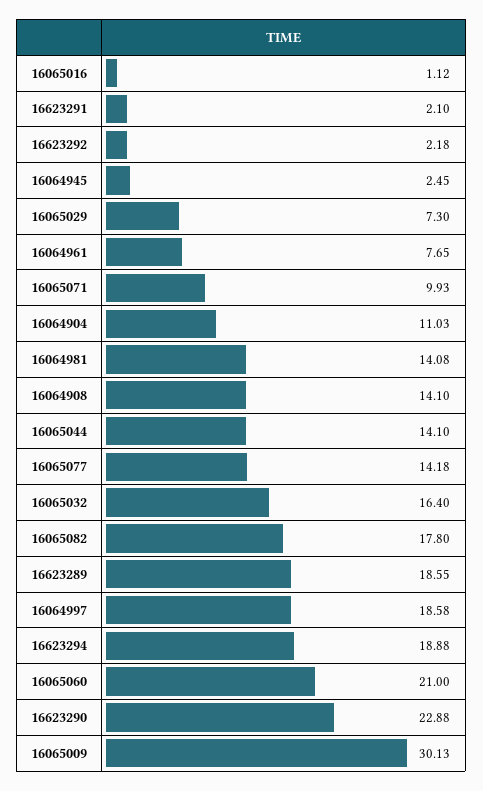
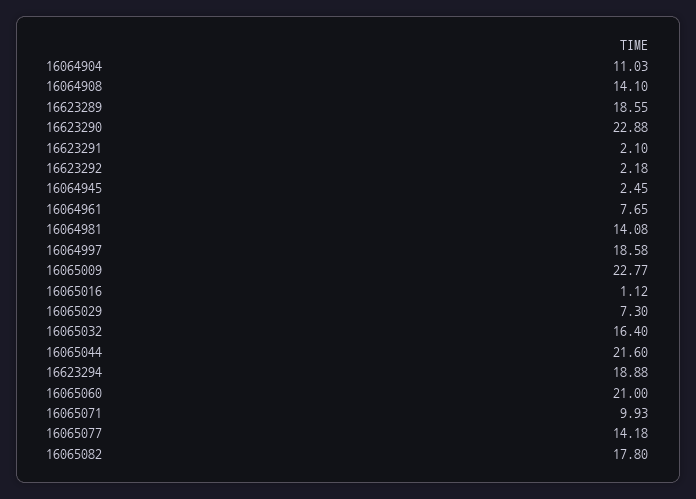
16065044: 14.1 -> 21.6
16065009: 30.13 -> 22.77

